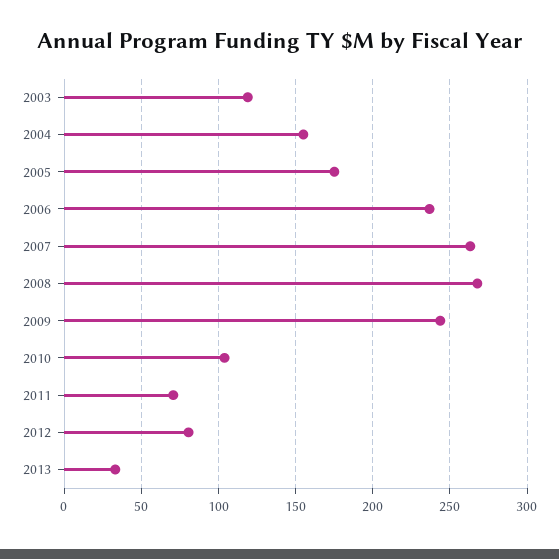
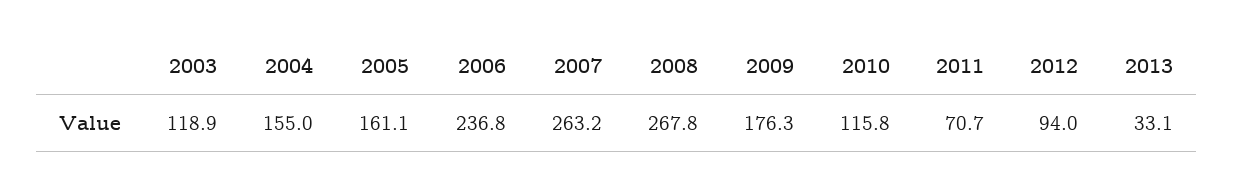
2005: 175 -> 161.1
2009: 245 -> 176.3
2010: 105 -> 115.8
2012: 80 -> 94

